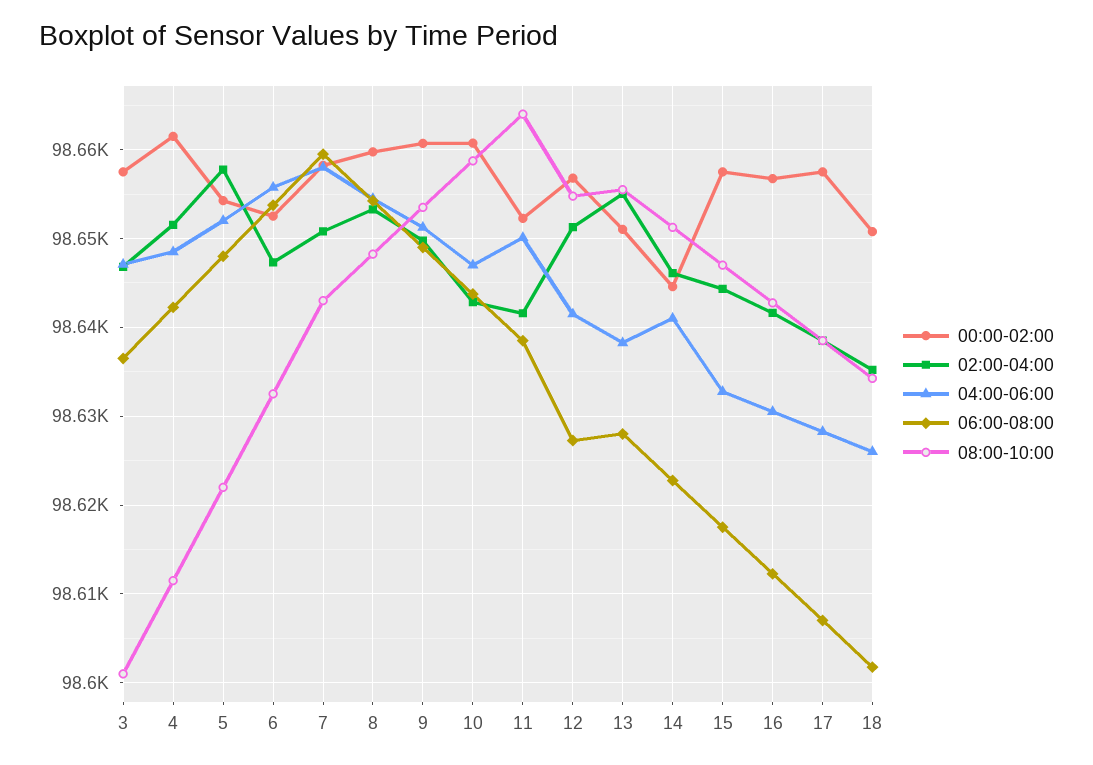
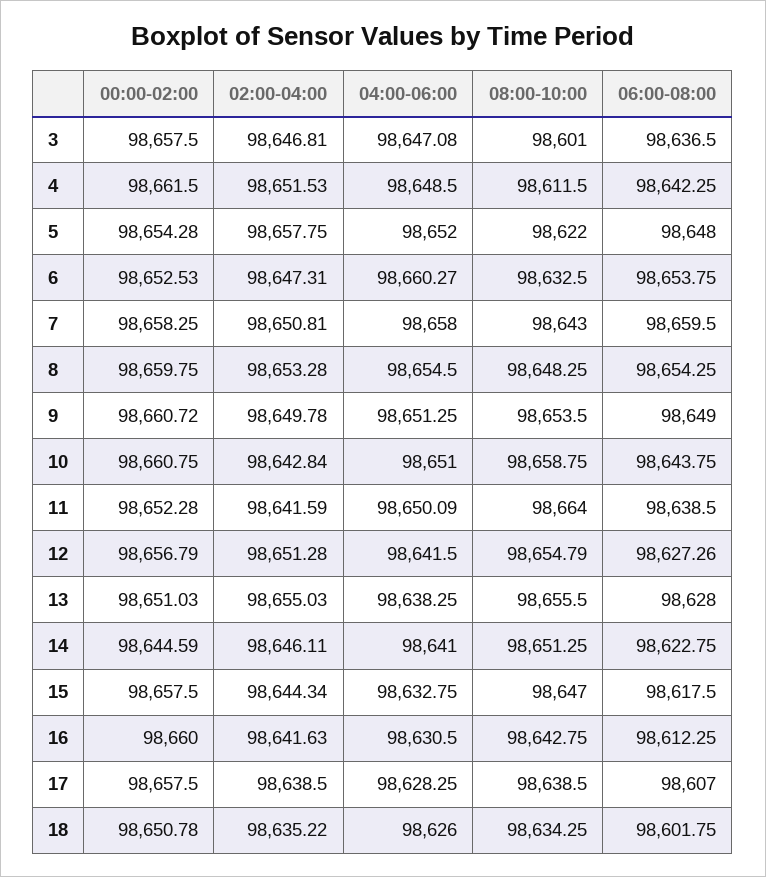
04:00-06:00, 6: 98656 -> 98660.27
04:00-06:00, 10: 98647 -> 98651
00:00-02:00, 16: 98657 -> 98660

